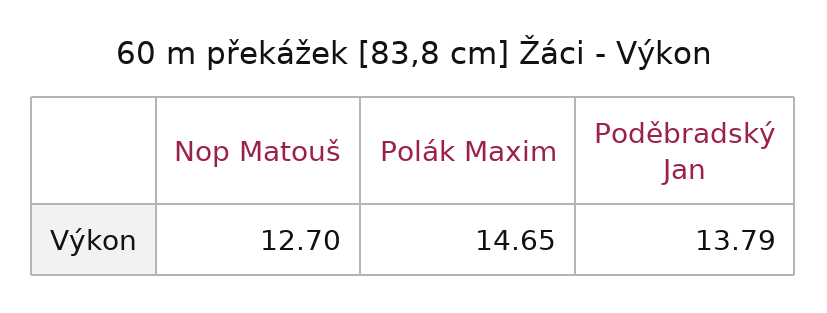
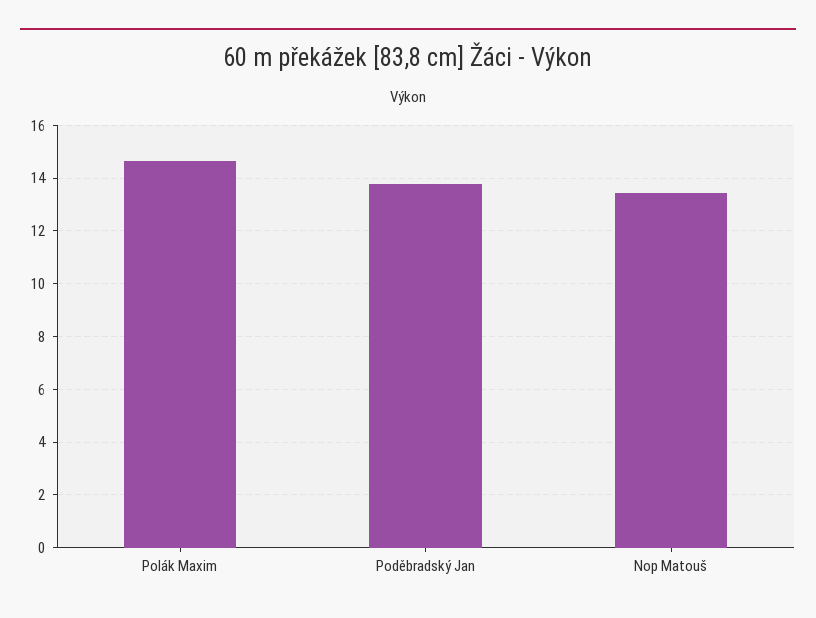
Nop Matouš: 12.7 -> 13.5

